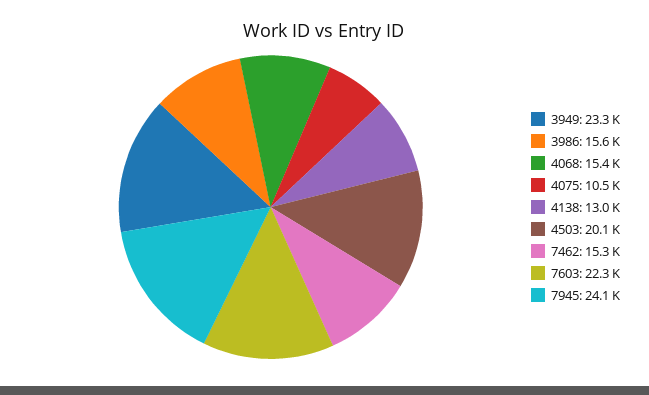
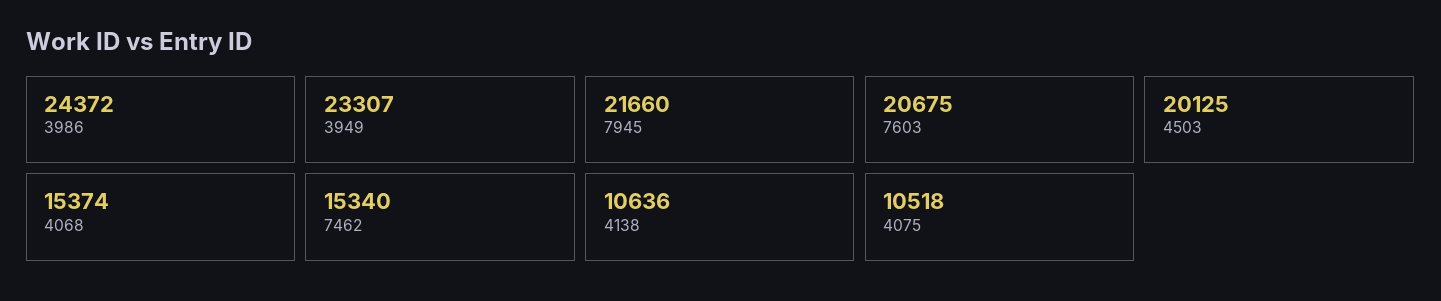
3986: 15600 -> 24372
4138: 13000 -> 10636
7603: 22300 -> 20675
7945: 24100 -> 21660

